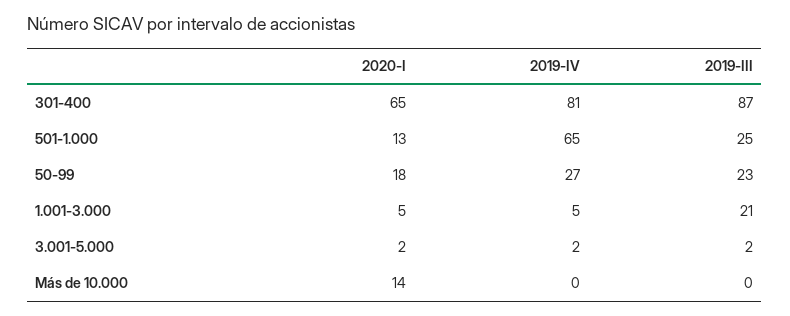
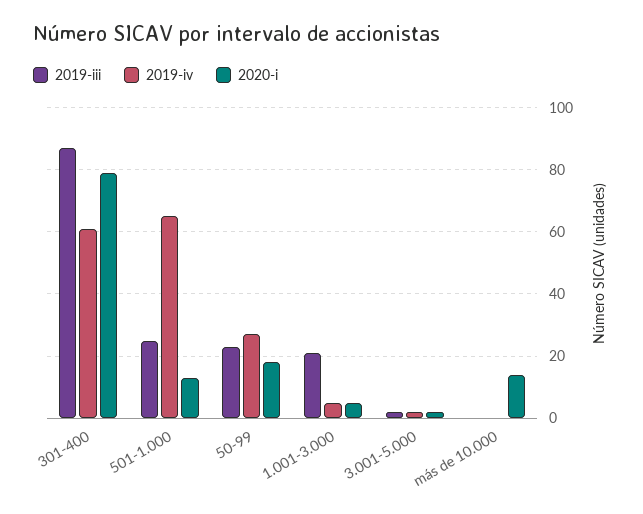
2020-I, 301-400: 65 -> 80
2019-IV, 301-400: 81 -> 60

